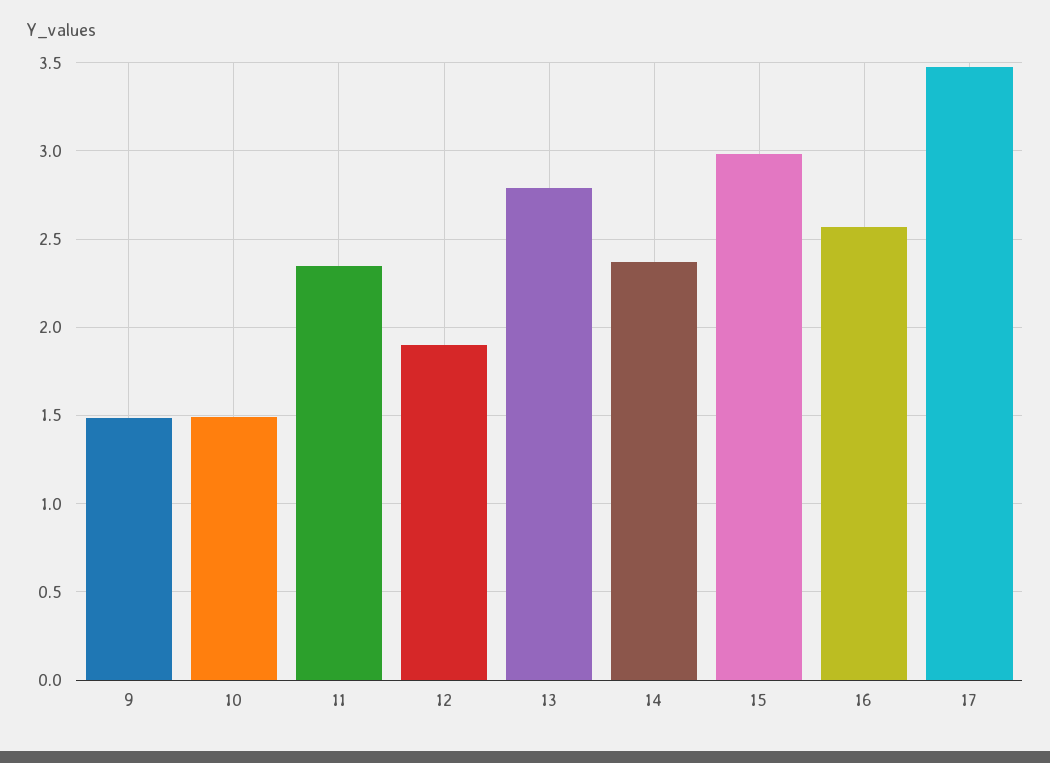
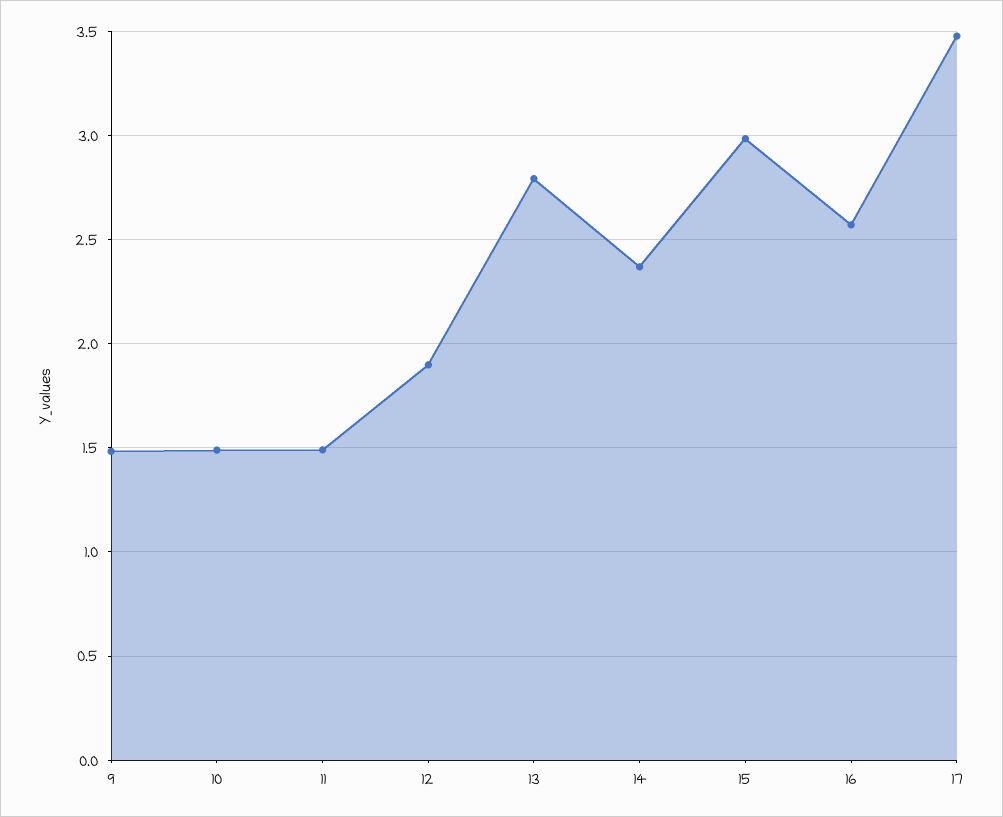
11: 2.35 -> 1.5

